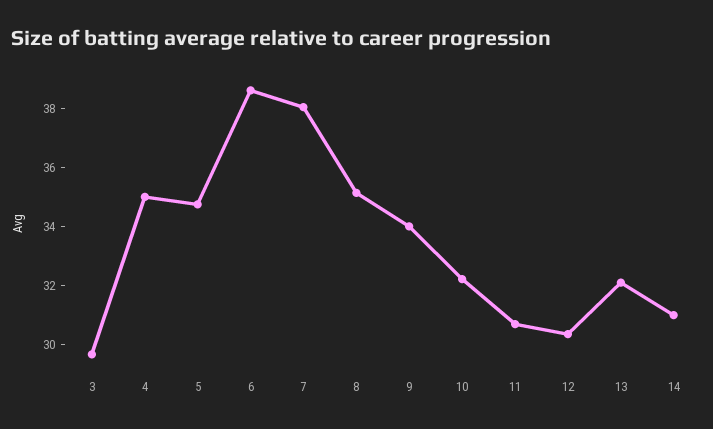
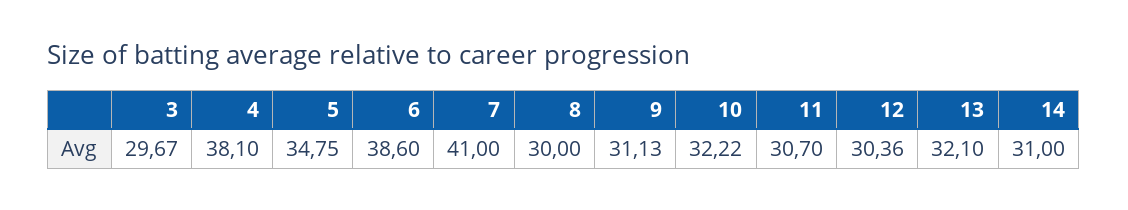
4: 35 -> 38.1
7: 38 -> 41
8: 35 -> 30
9: 34 -> 31.13

